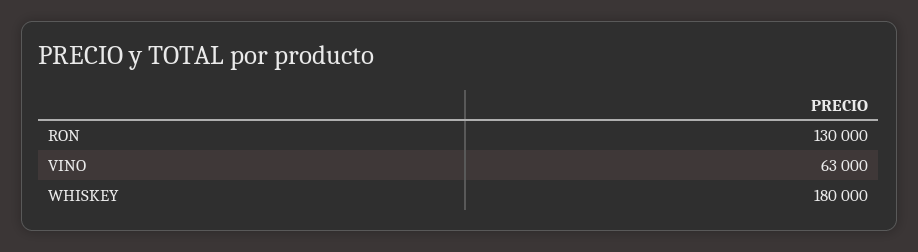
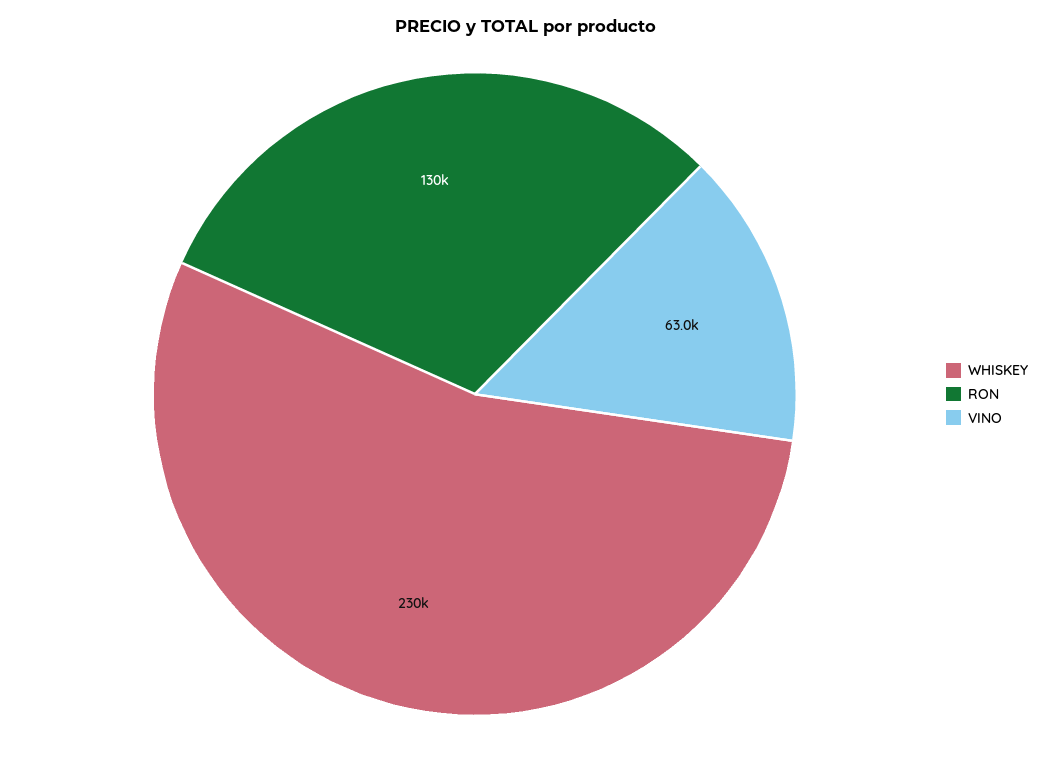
WHISKEY: 180000 -> 230000

